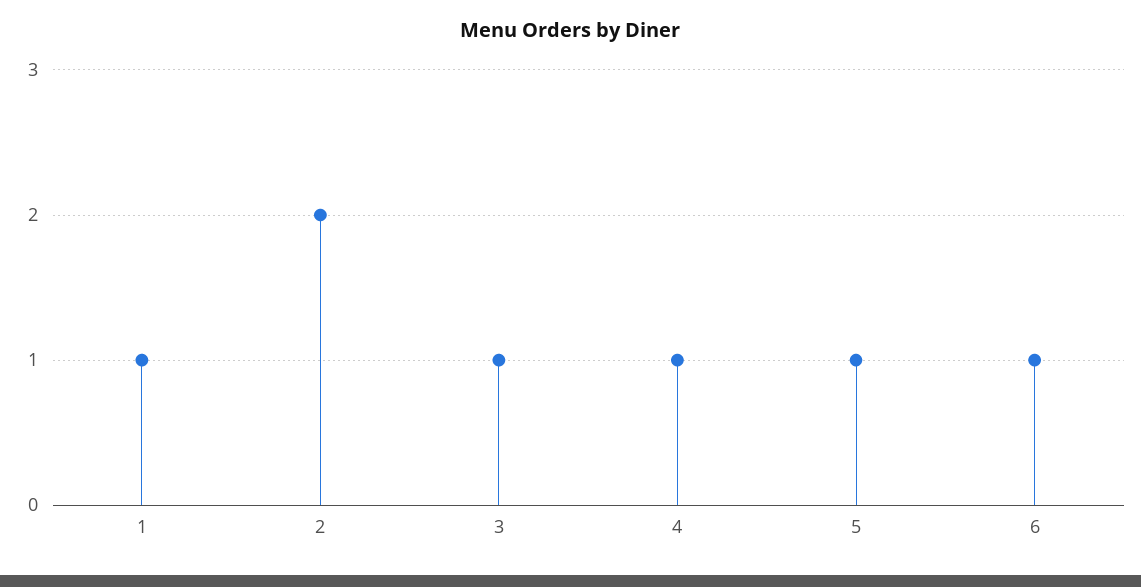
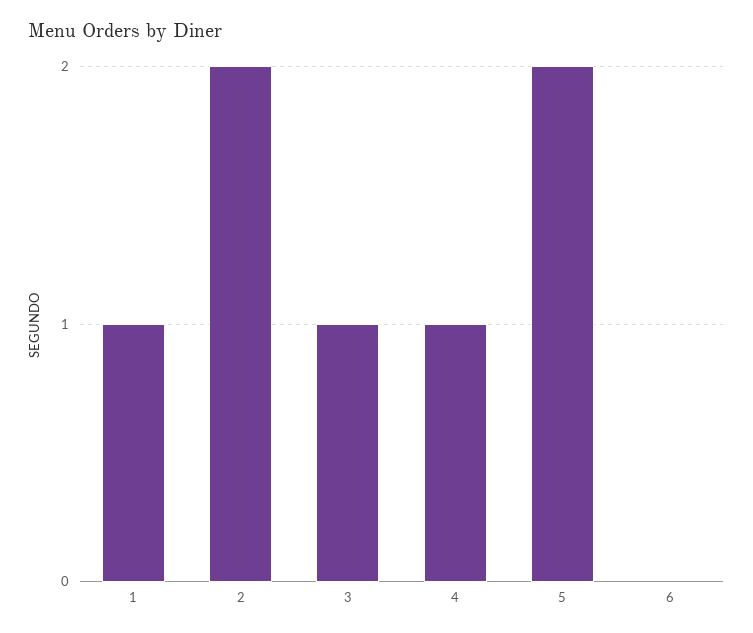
5: 1 -> 2
6: 1 -> 0

